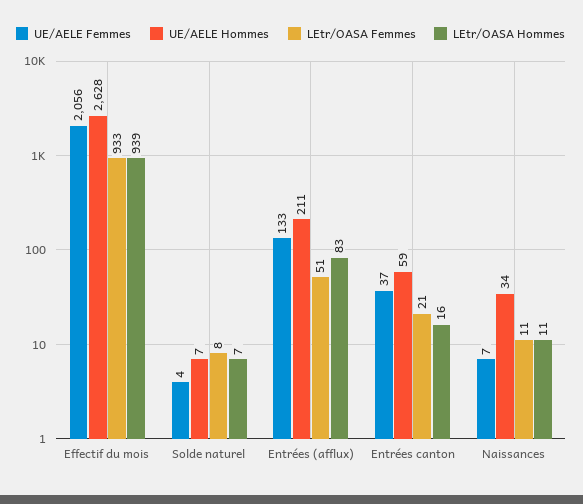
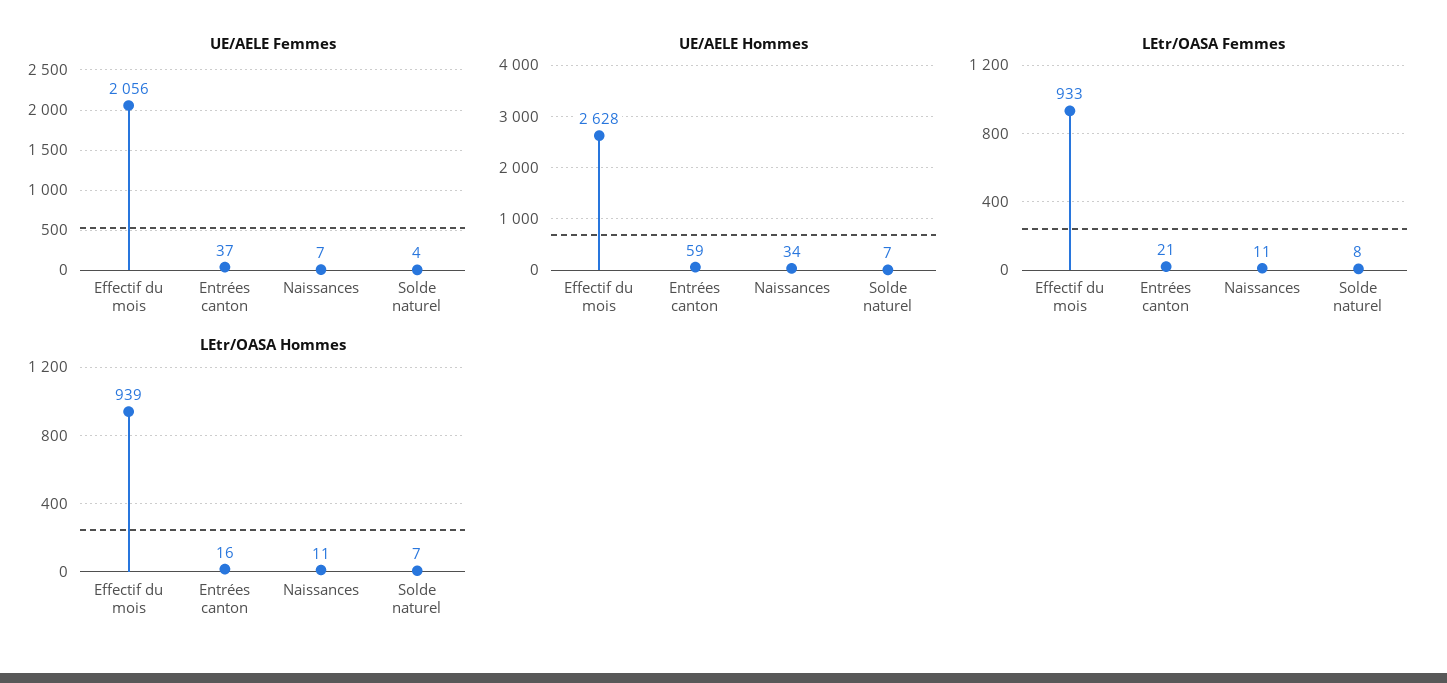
UE/AELE Femmes, Entrées (afflux): 133 -> none
UE/AELE Hommes, Entrées (afflux): 211 -> none
LEtr/OASA Femmes, Entrées (afflux): 51 -> none
LEtr/OASA Hommes, Entrées (afflux): 83 -> none

